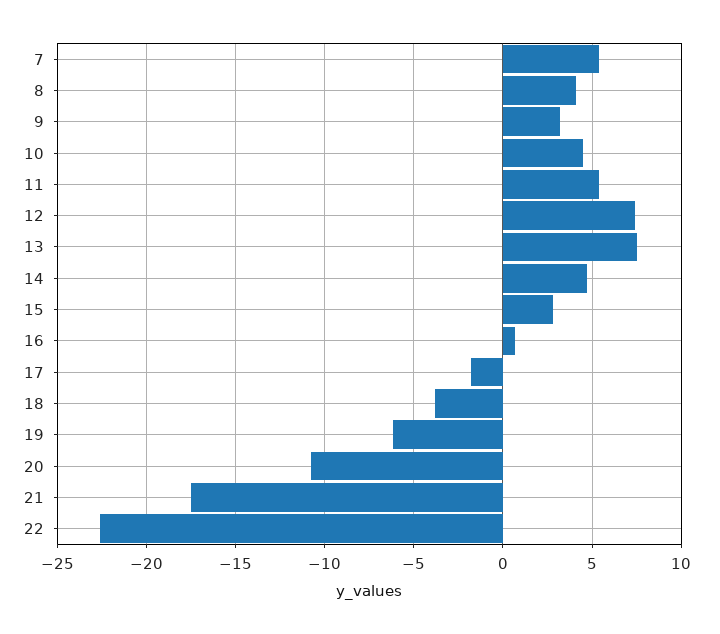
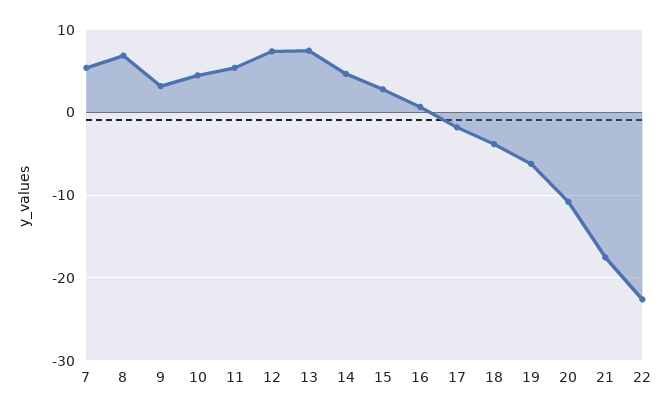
8: 4 -> 7

